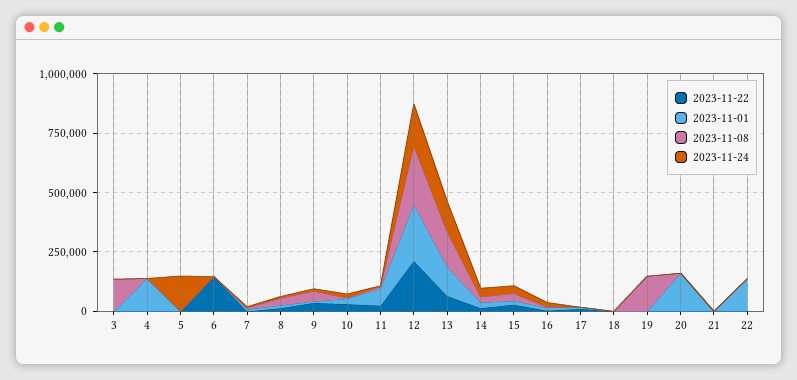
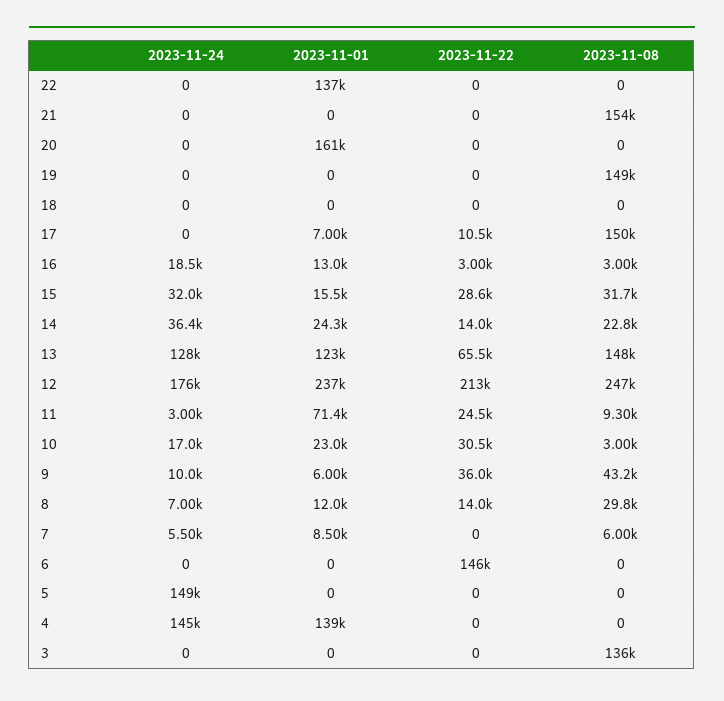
2023-11-24, 4: 0 -> 145000
2023-11-08, 17: 0 -> 150000
2023-11-08, 21: 0 -> 154000

